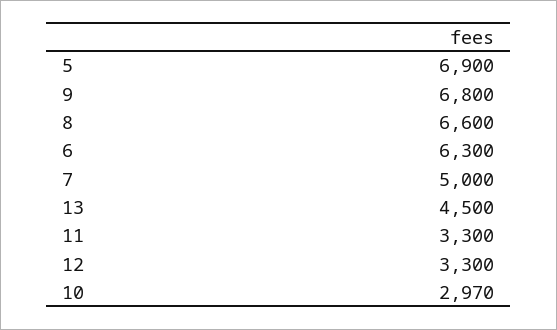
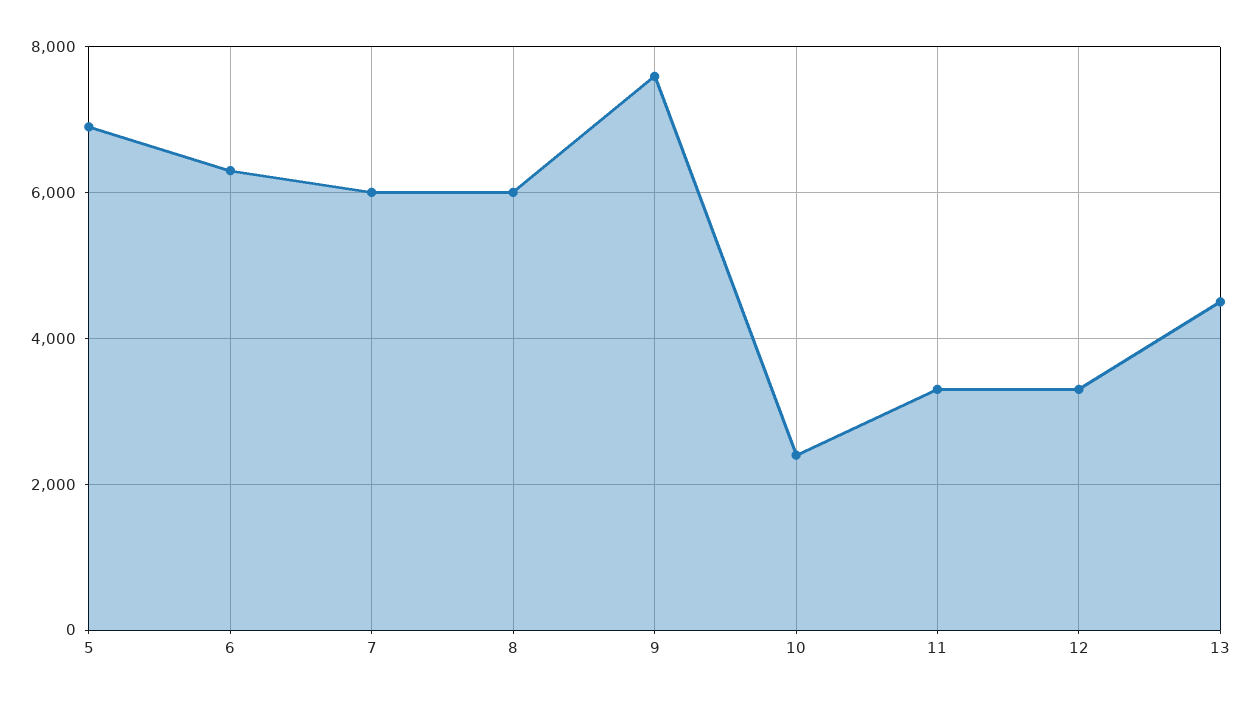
9: 6800 -> 7600
8: 6600 -> 6000
7: 5000 -> 6000
10: 2970 -> 2400

